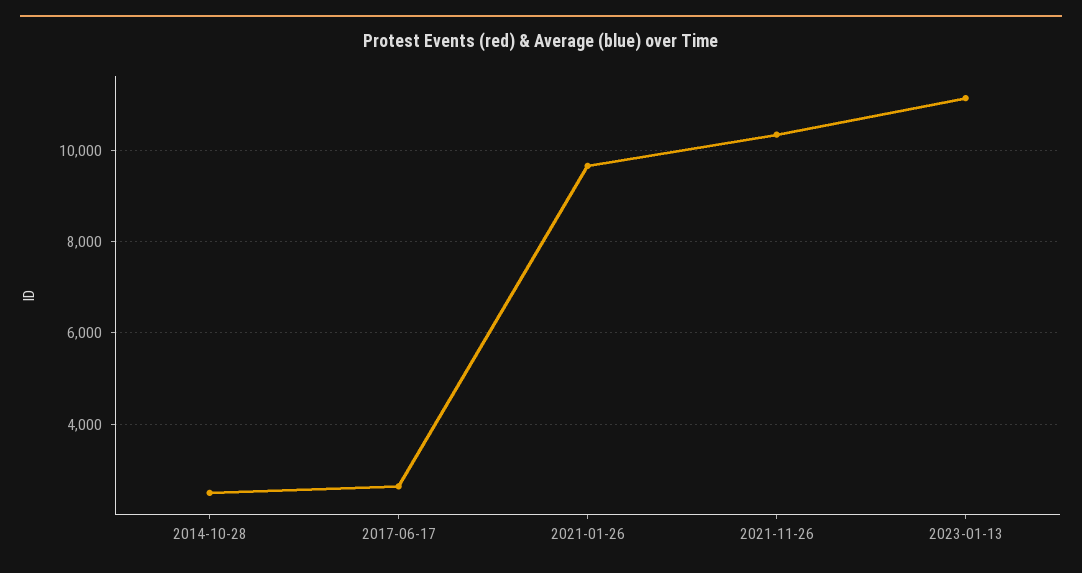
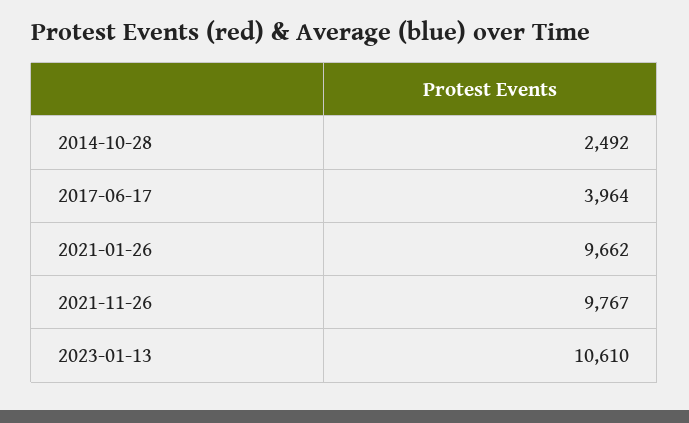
2017-06-17: 2600 -> 3964
2021-11-26: 10400 -> 9767
2023-01-13: 11200 -> 10610

